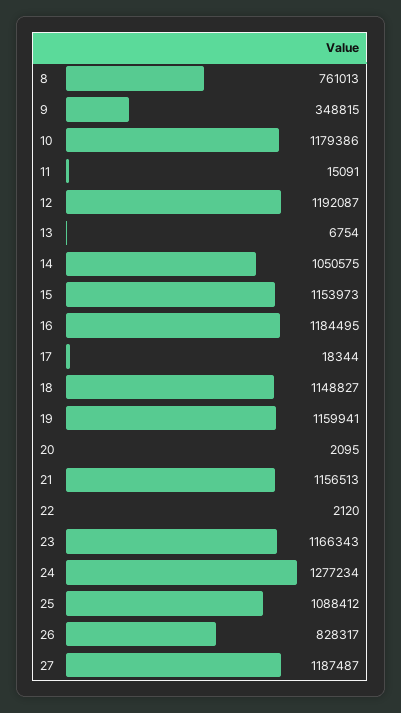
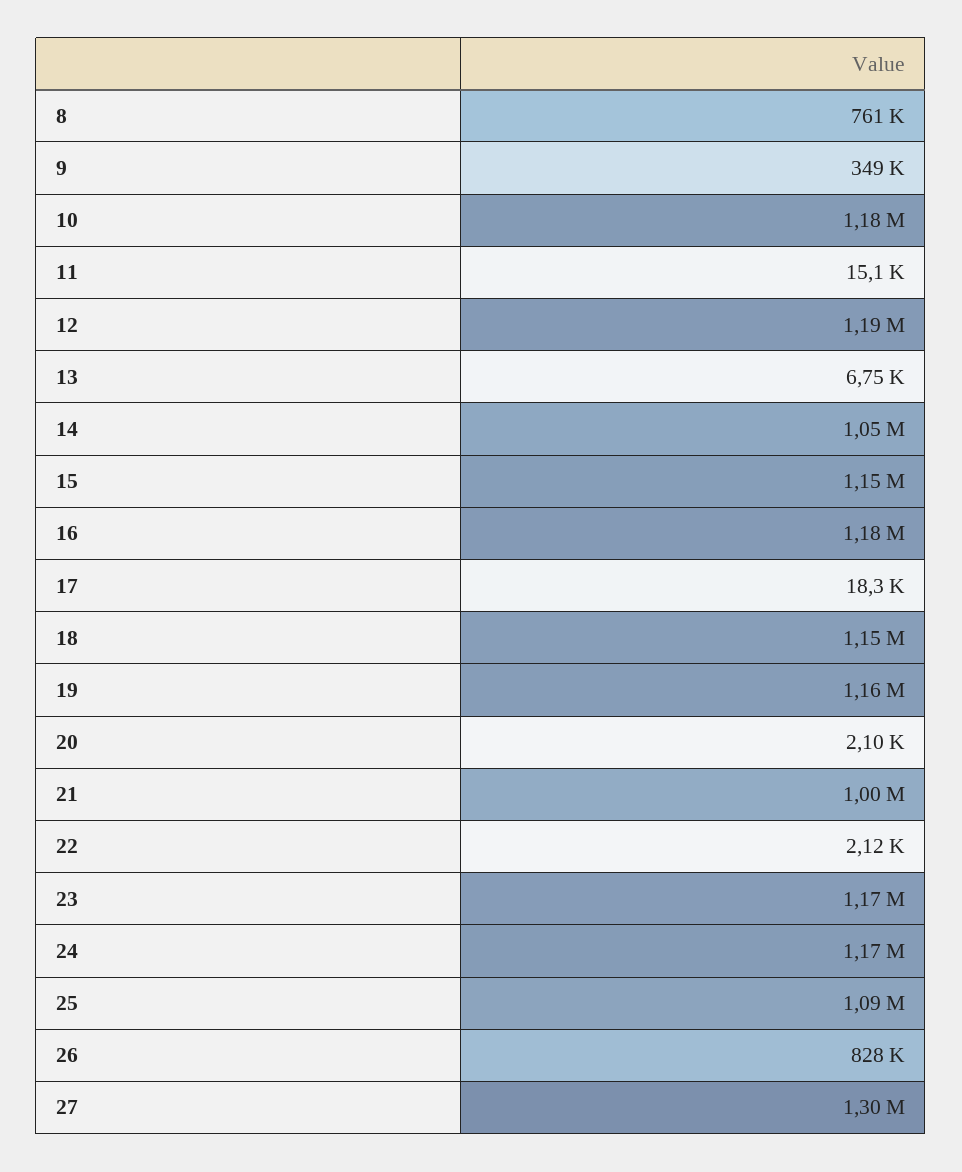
21: 1156513 -> 1000000
24: 1277234 -> 1170000
27: 1187487 -> 1300000

